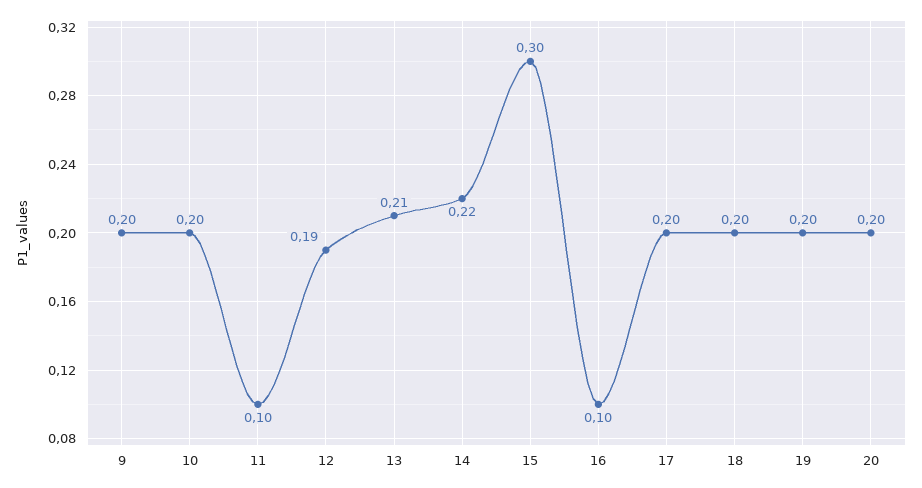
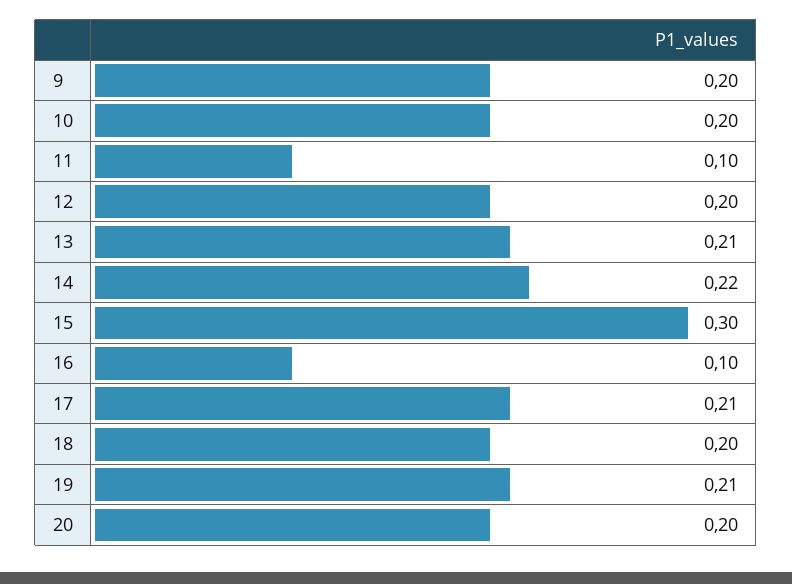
12: 0.19 -> 0.2
17: 0.2 -> 0.21
19: 0.2 -> 0.21

